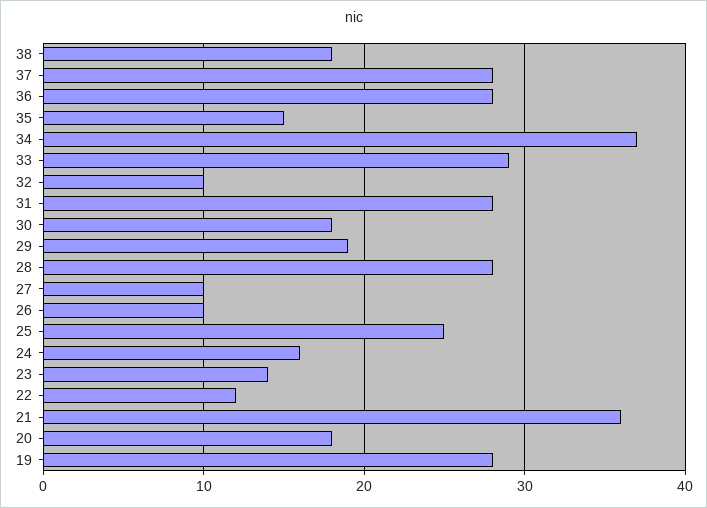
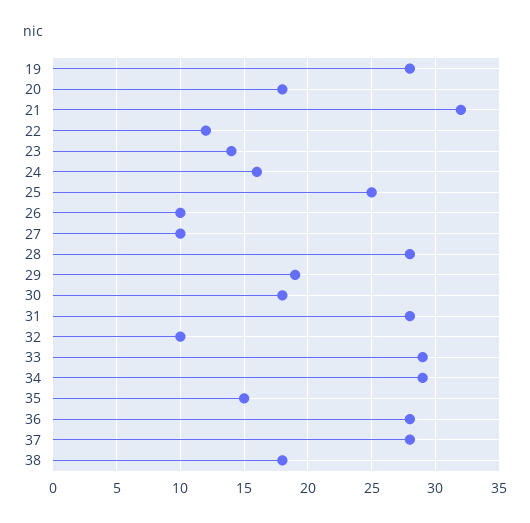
34: 37 -> 29
21: 36 -> 32

